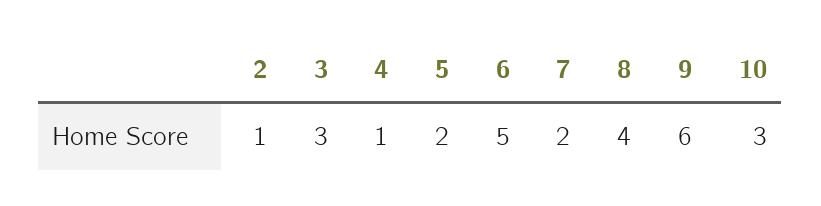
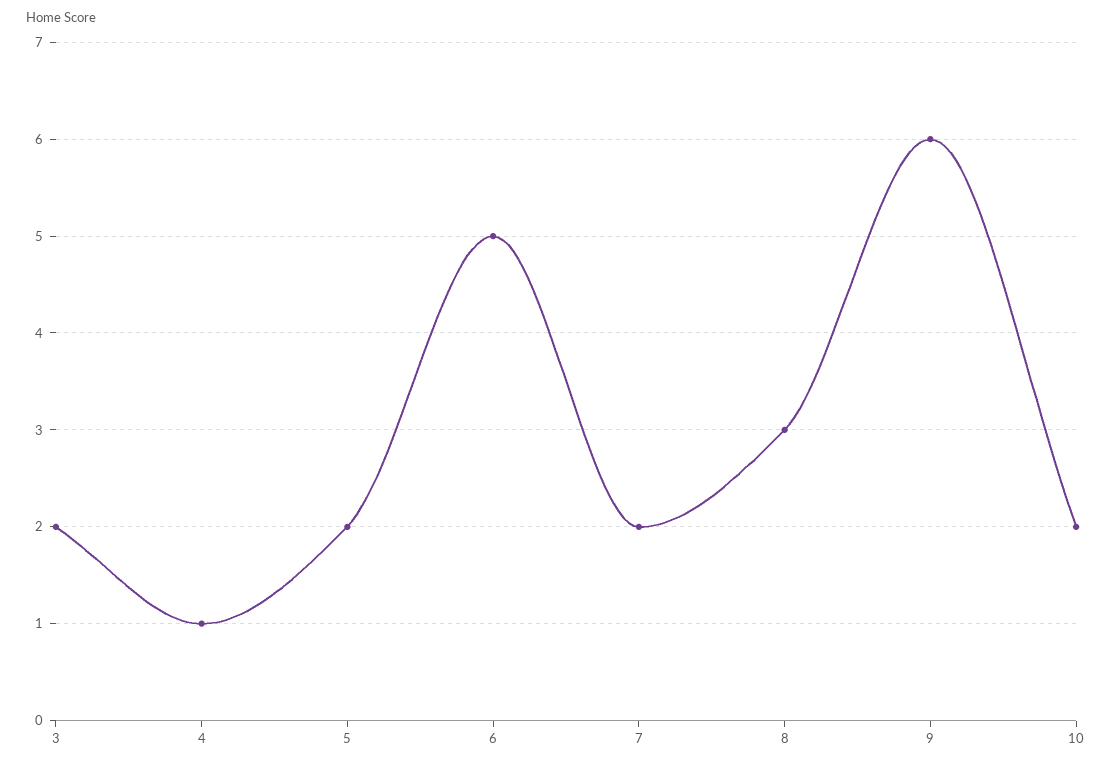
2: 1 -> none
3: 3 -> 2
8: 4 -> 3
10: 3 -> 2

